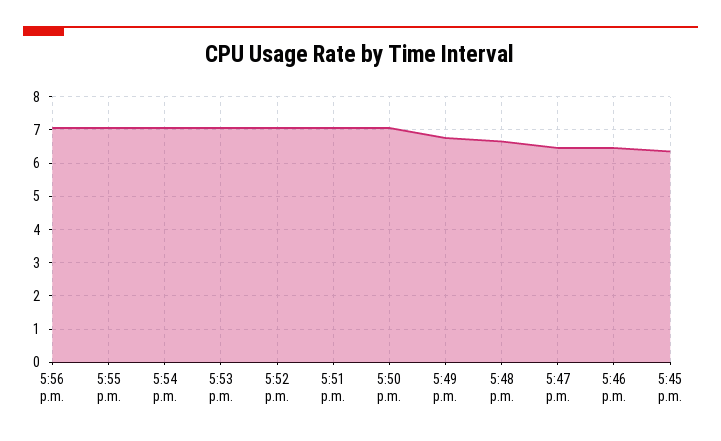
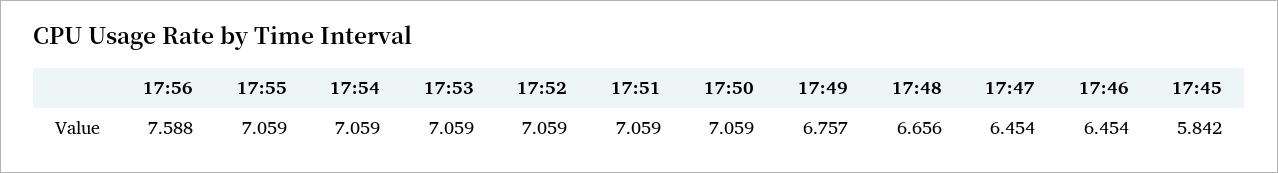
5:56 p.m.: 7 -> 7.588
5:45 p.m.: 6.4 -> 5.842

